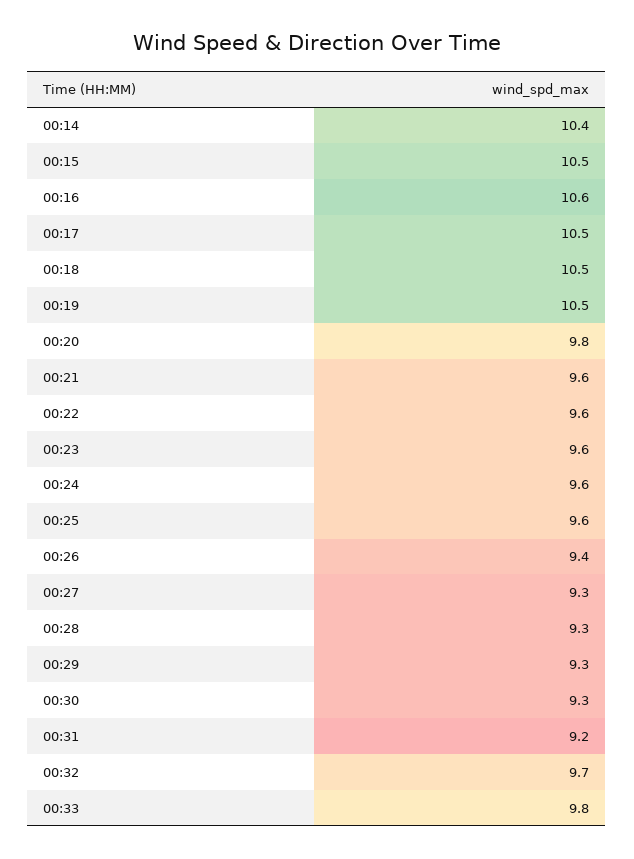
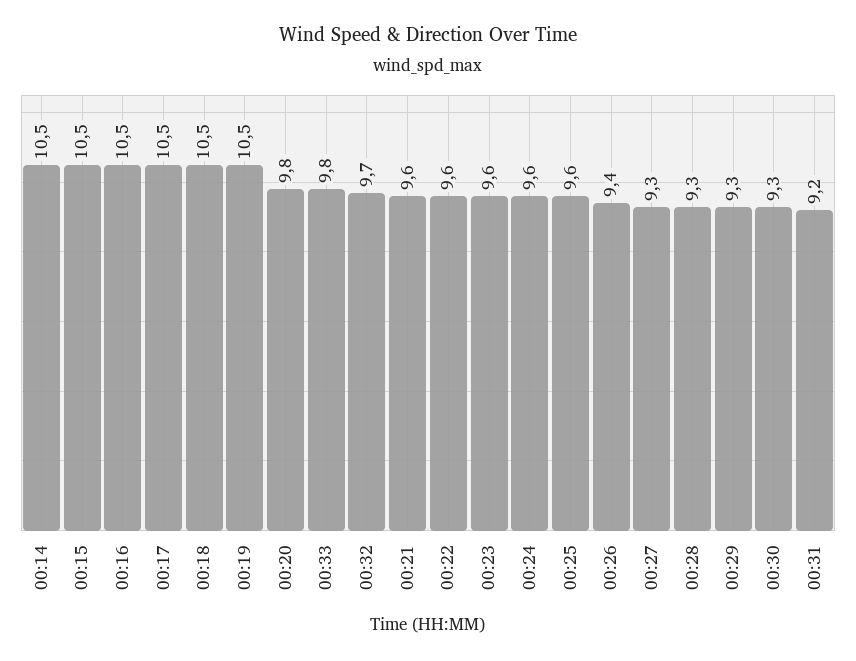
00:14: 10.4 -> 10.5
00:16: 10.6 -> 10.5

